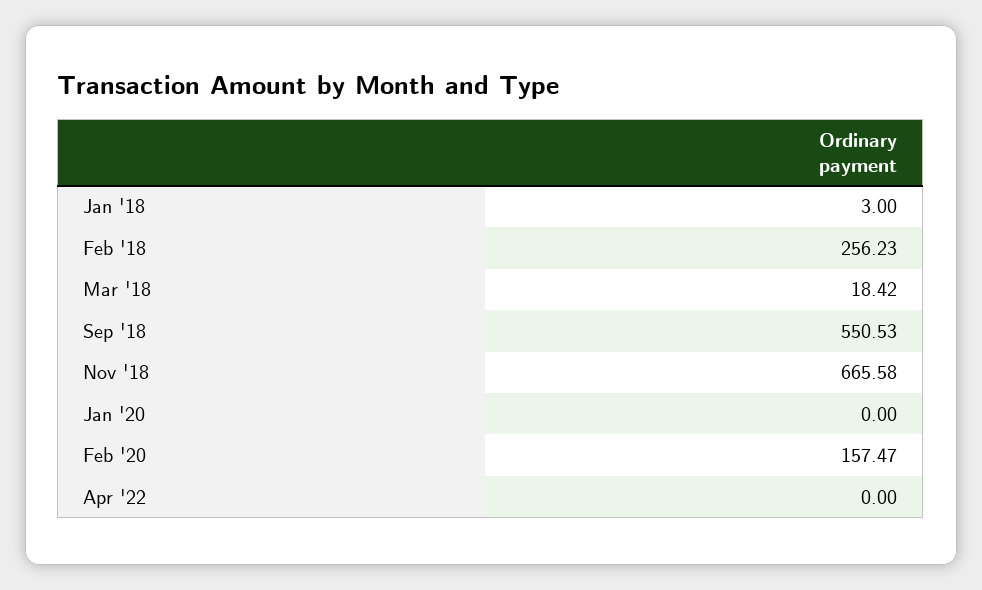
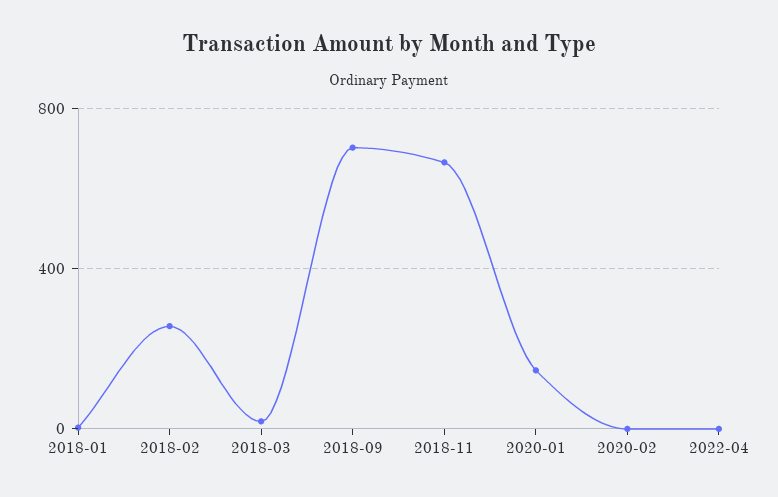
Sep '18: 550.53 -> 700
Jan '20: 0 -> 150
Feb '20: 157.47 -> 0

